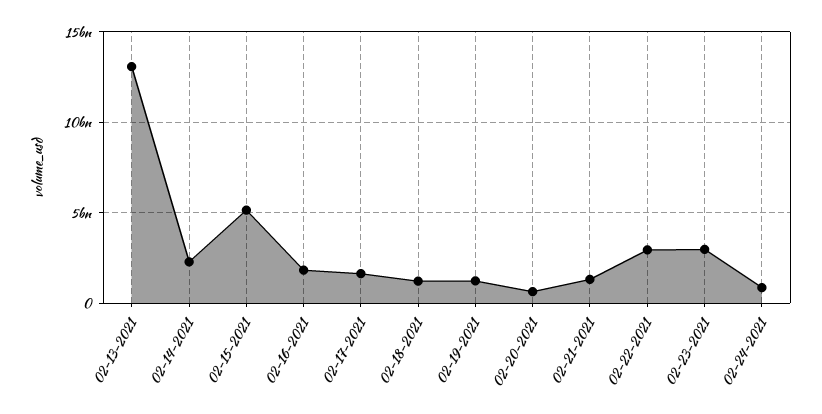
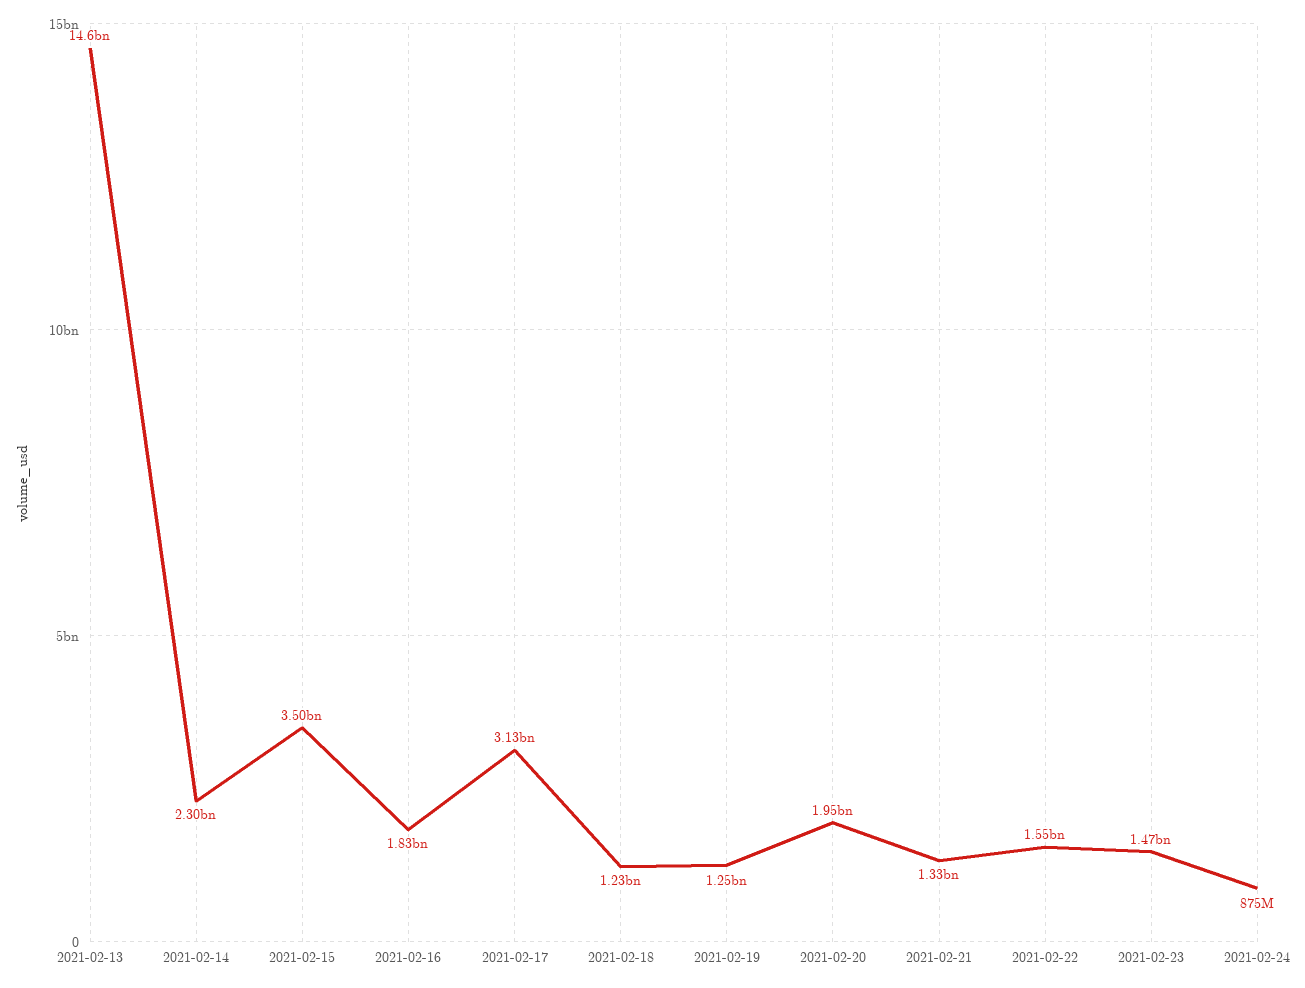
02-13-2021: 13000000000 -> 14600000000
02-15-2021: 5000000000 -> 3500000000
02-17-2021: 1500000000 -> 3130000000
02-20-2021: 500000000 -> 1950000000
02-22-2021: 3000000000 -> 1550000000
02-23-2021: 3000000000 -> 1470000000

